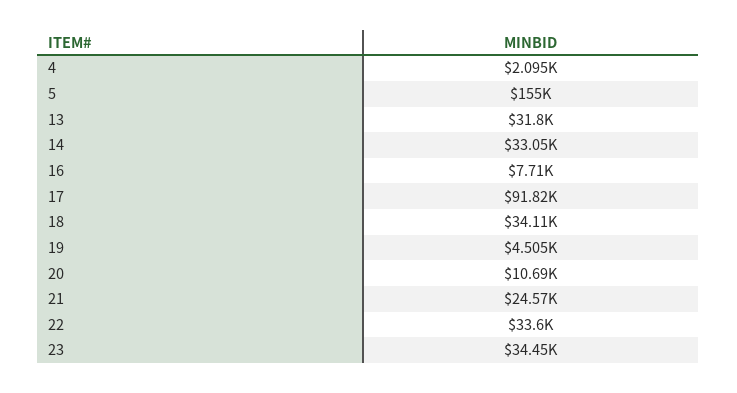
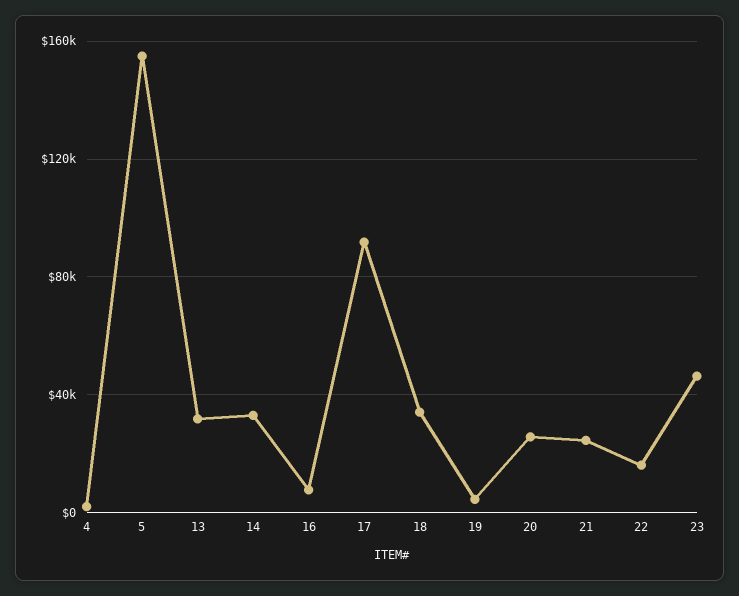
20: 10690 -> 25000
22: 33600 -> 15000
23: 34450 -> 45000

